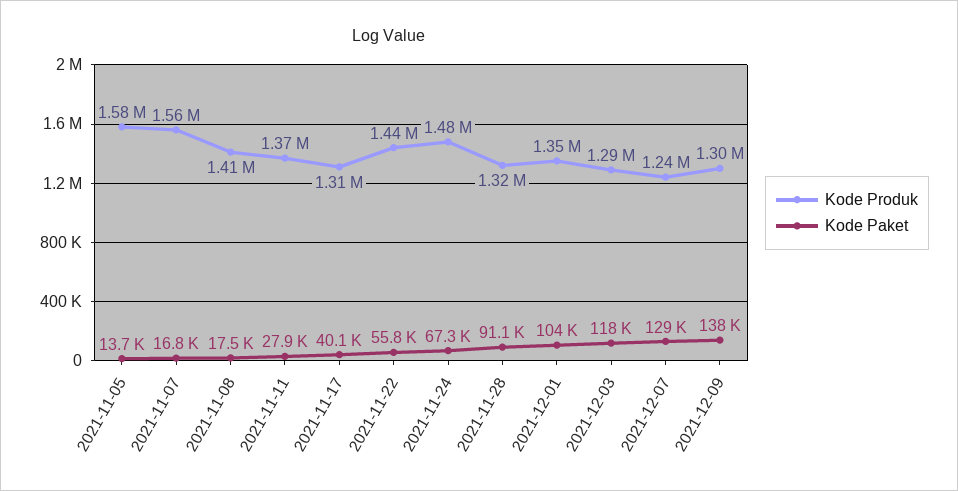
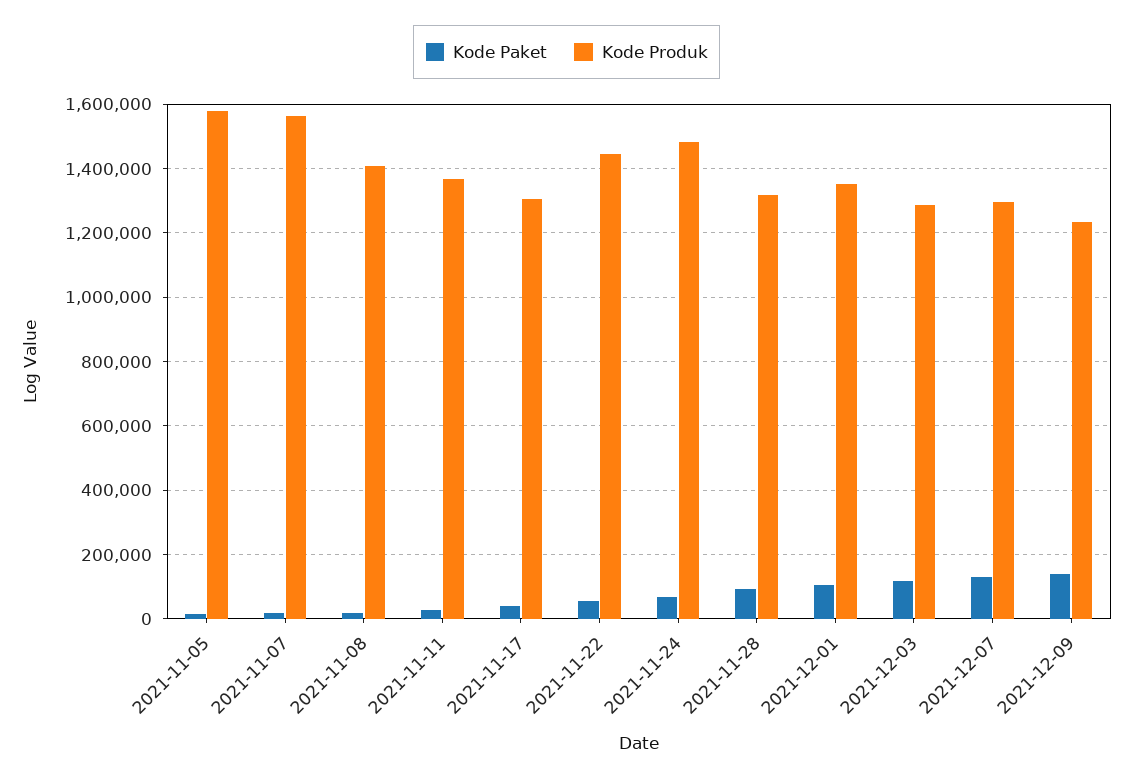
Kode Produk, 2021-12-07: 1240000 -> 1300000
Kode Produk, 2021-12-09: 1300000 -> 1240000

